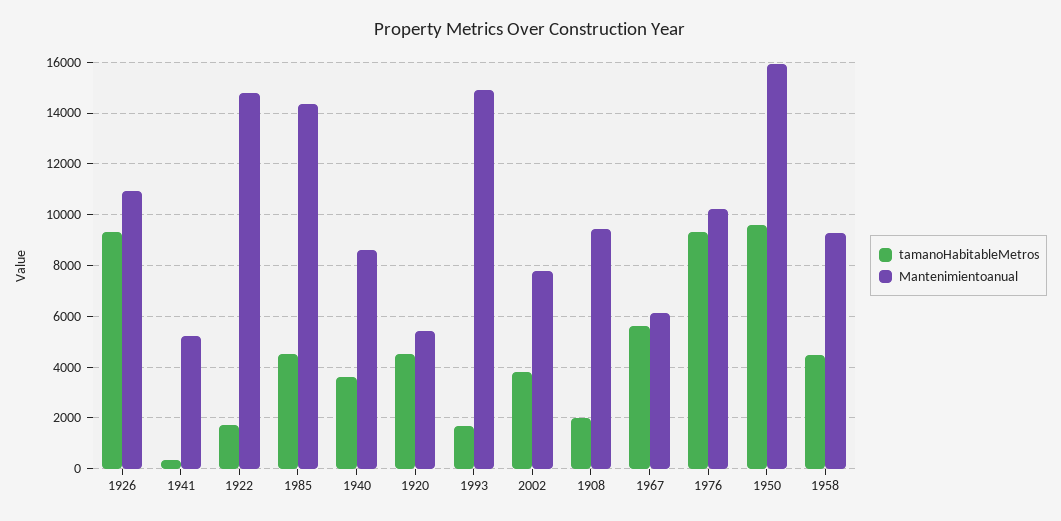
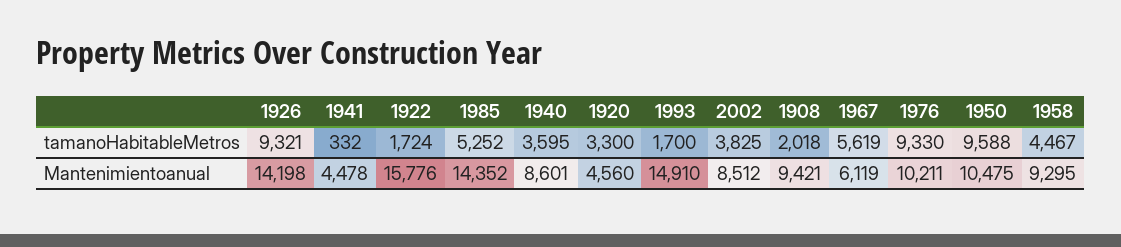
Mantenimientoanual, 1926: 11000 -> 14198
Mantenimientoanual, 1941: 5250 -> 4478
Mantenimientoanual, 1922: 14750 -> 15776
tamanoHabitableMetros, 1985: 4500 -> 5252
tamanoHabitableMetros, 1920: 4500 -> 3300
Mantenimientoanual, 1920: 5500 -> 4560
Mantenimientoanual, 2002: 7750 -> 8512
Mantenimientoanual, 1950: 16000 -> 10475

